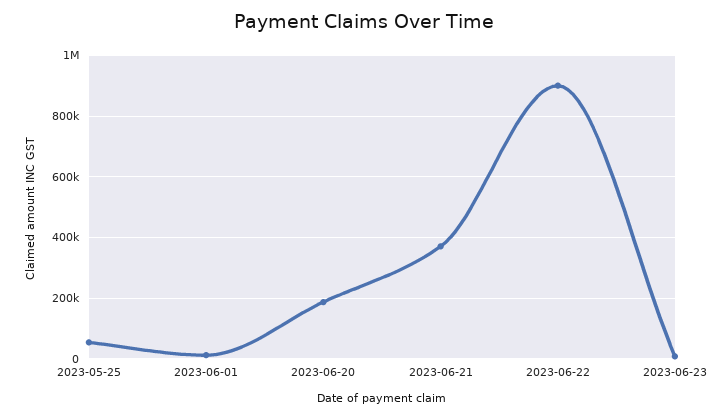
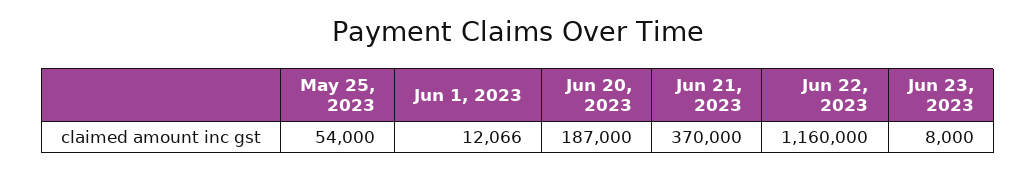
2023-06-22: 900000 -> 1160000

